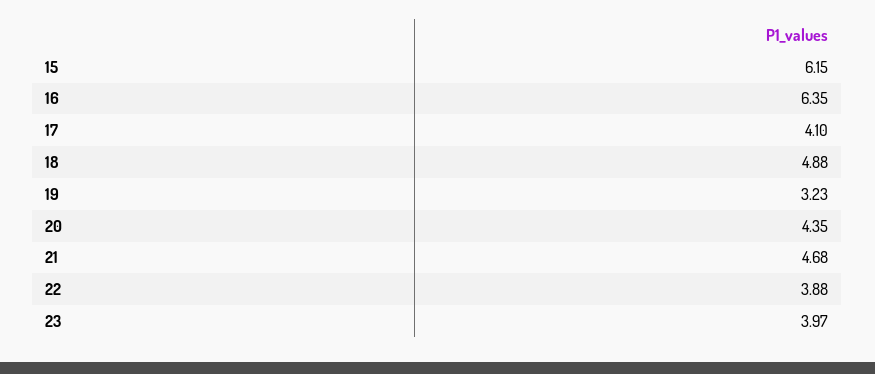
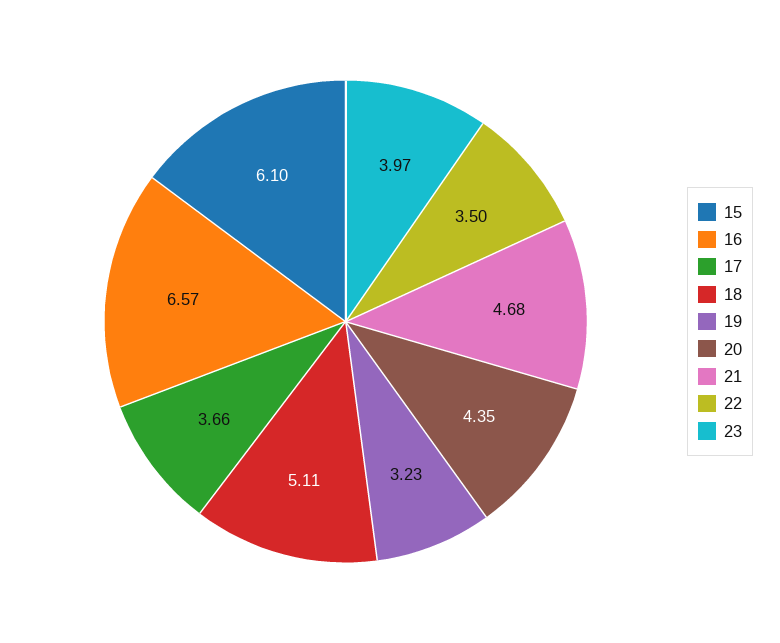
15: 6.15 -> 6.1
16: 6.35 -> 6.57
17: 4.1 -> 3.66
18: 4.88 -> 5.11
22: 3.88 -> 3.5

